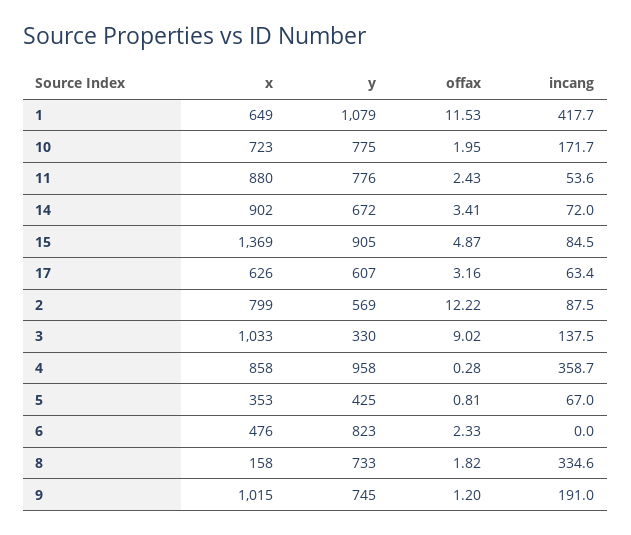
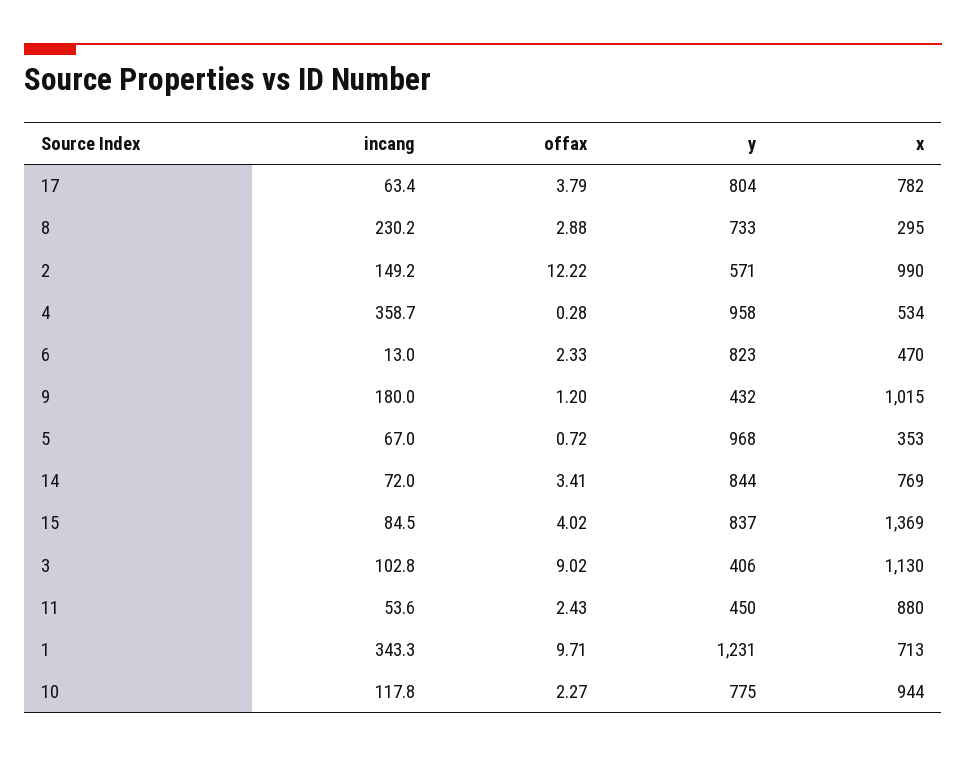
x, 1: 649 -> 713
y, 1: 1079 -> 1231
offax, 1: 11.53 -> 9.71
incang, 1: 417.7 -> 343.3
x, 10: 723 -> 944
offax, 10: 1.95 -> 2.27
incang, 10: 171.7 -> 117.8
y, 11: 776 -> 450
x, 14: 902 -> 769
y, 14: 672 -> 844
y, 15: 905 -> 837
offax, 15: 4.87 -> 4.02
x, 17: 626 -> 782
y, 17: 607 -> 804
offax, 17: 3.16 -> 3.79
x, 2: 799 -> 990
y, 2: 569 -> 571
incang, 2: 87.5 -> 149.2
x, 3: 1033 -> 1130
y, 3: 330 -> 406
incang, 3: 137.5 -> 102.8
x, 4: 858 -> 534
y, 5: 425 -> 968
offax, 5: 0.81 -> 0.72
x, 6: 476 -> 470
incang, 6: 0 -> 13
x, 8: 158 -> 295
offax, 8: 1.82 -> 2.88
incang, 8: 334.6 -> 230.2
y, 9: 745 -> 432
incang, 9: 191 -> 180

